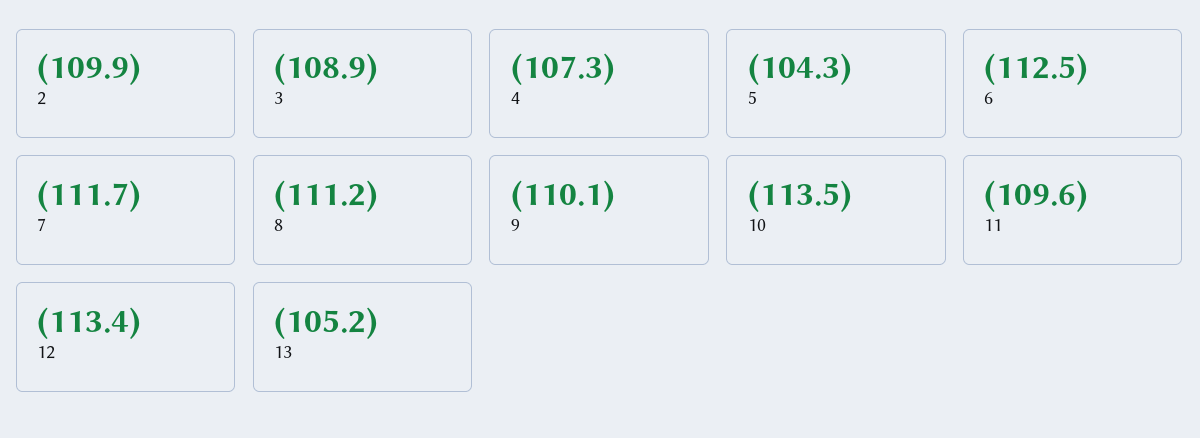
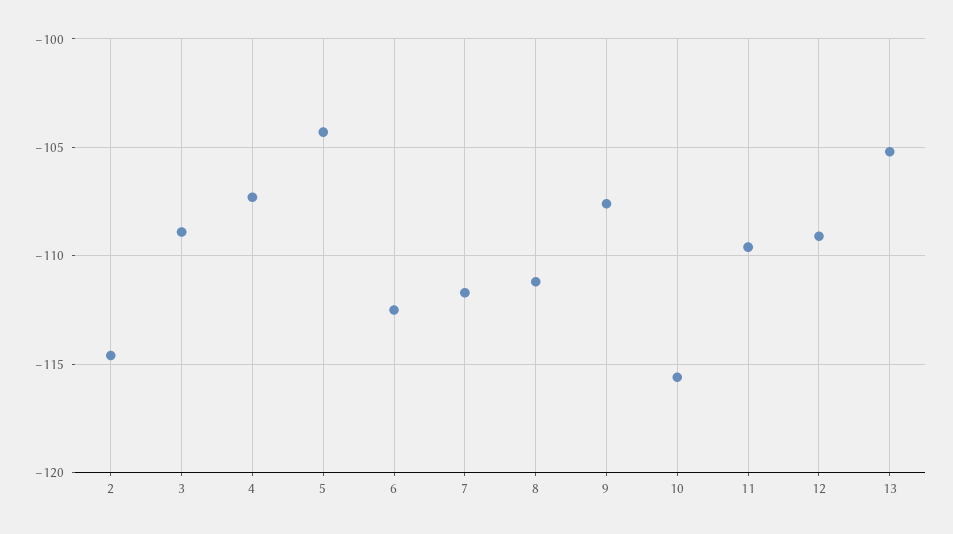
2: -109.9 -> -114.5
9: -110.1 -> -107.5
10: -113.5 -> -115.5
12: -113.4 -> -109

